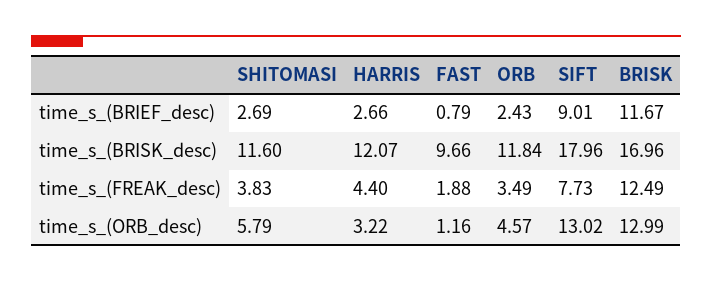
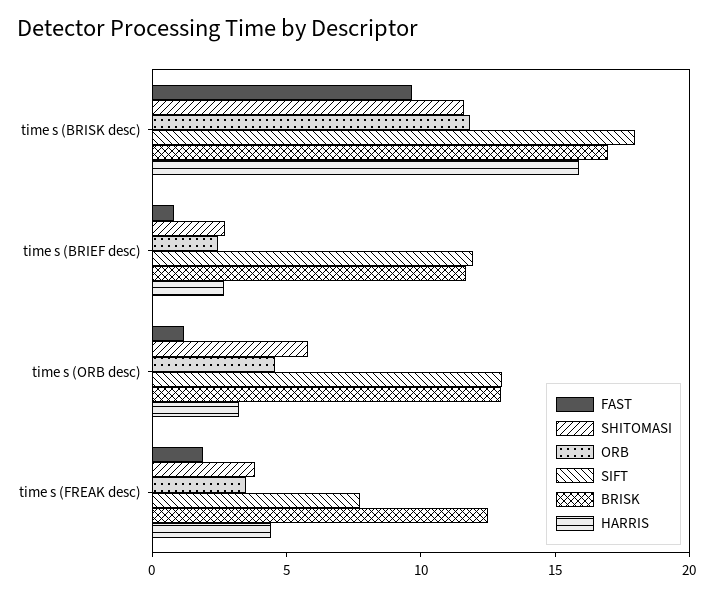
SIFT, time_s_(BRIEF_desc): 9.01 -> 12
HARRIS, time_s_(BRISK_desc): 12.07 -> 16

